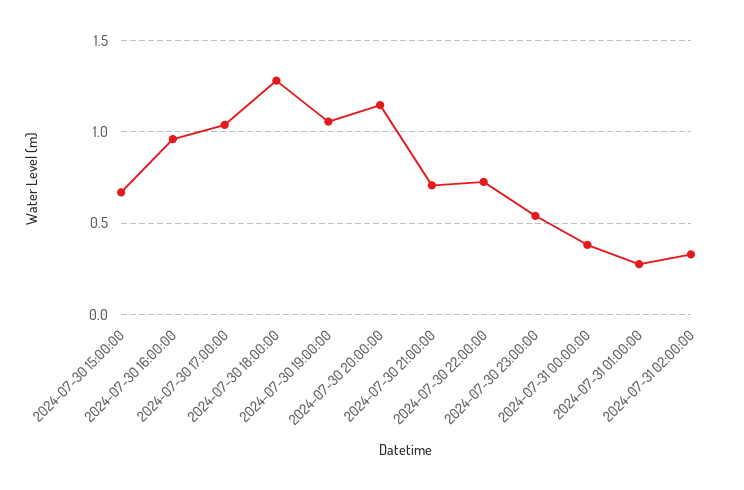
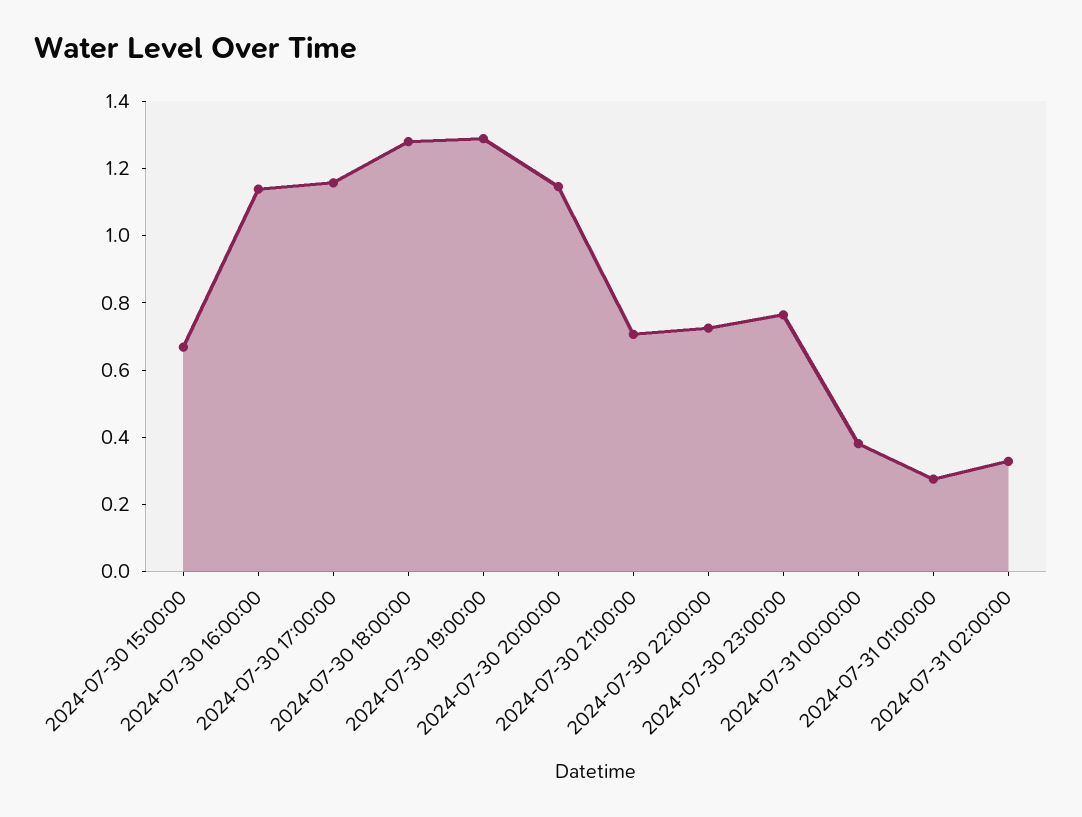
2024-07-30 16:00:00: 0.95 -> 1.15
2024-07-30 17:00:00: 1.05 -> 1.15
2024-07-30 19:00:00: 1.05 -> 1.3
2024-07-30 23:00:00: 0.55 -> 0.75

